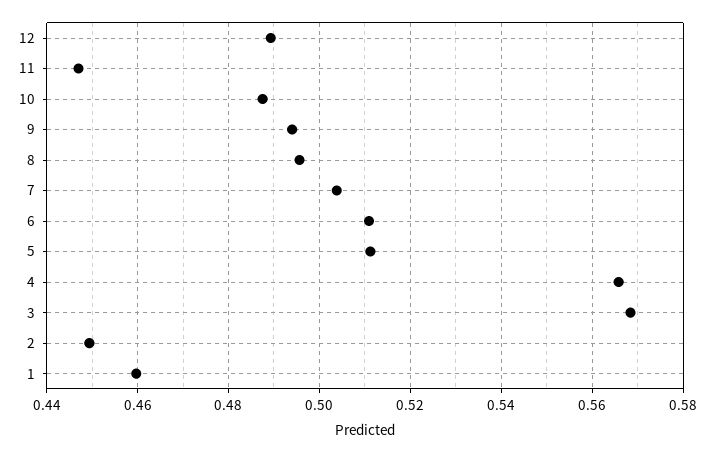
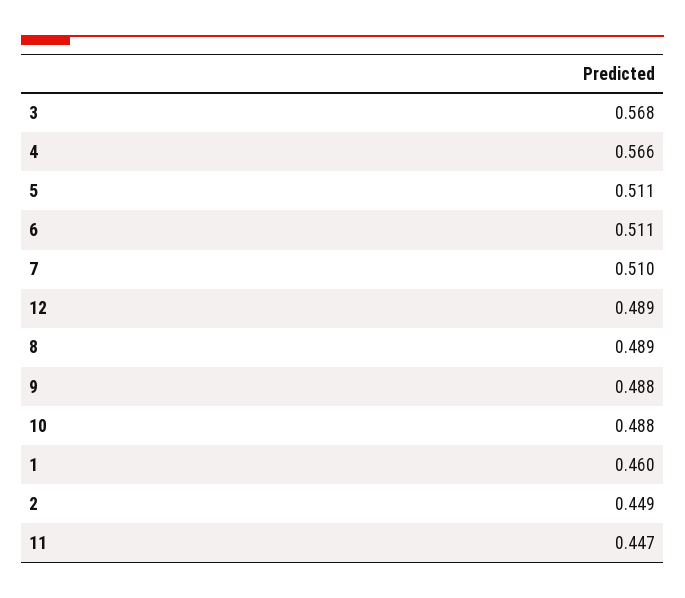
9: 0.494 -> 0.488
8: 0.496 -> 0.489
7: 0.504 -> 0.51

